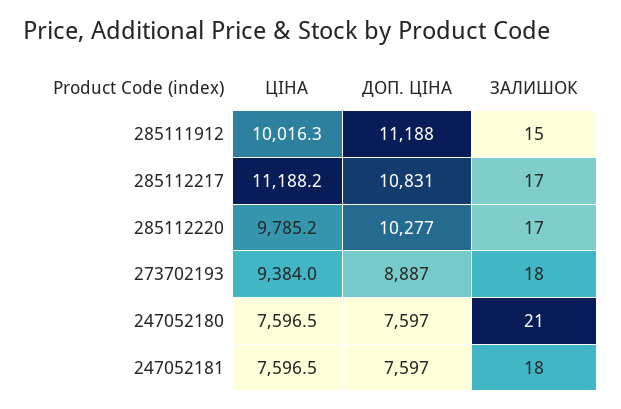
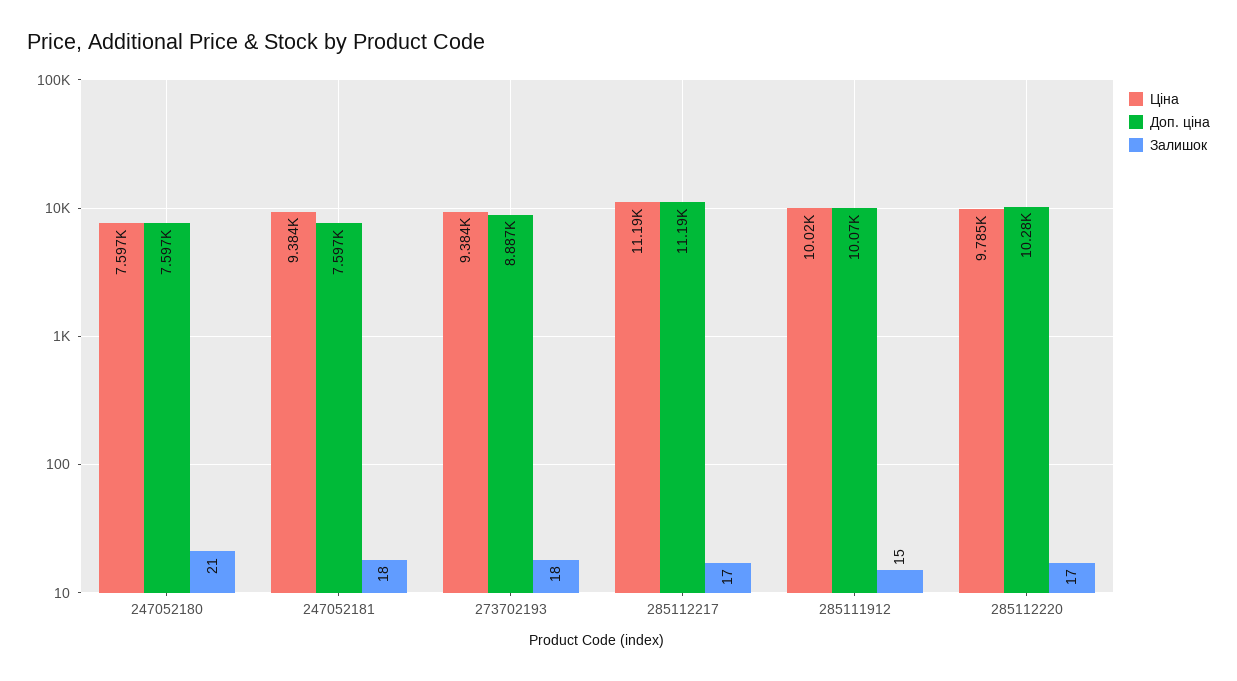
ДОП. ЦІНА, 285111912: 11188 -> 10070
ДОП. ЦІНА, 285112217: 10831 -> 11190
ЦІНА, 247052181: 7596.5 -> 9384

